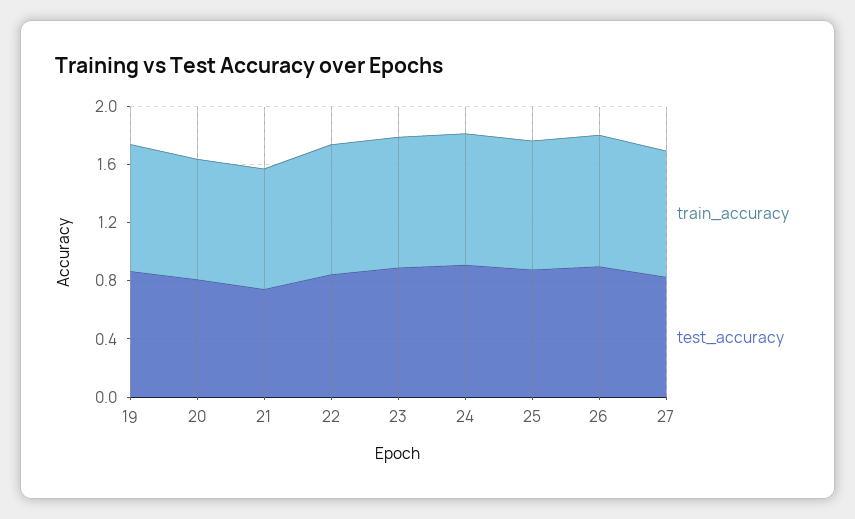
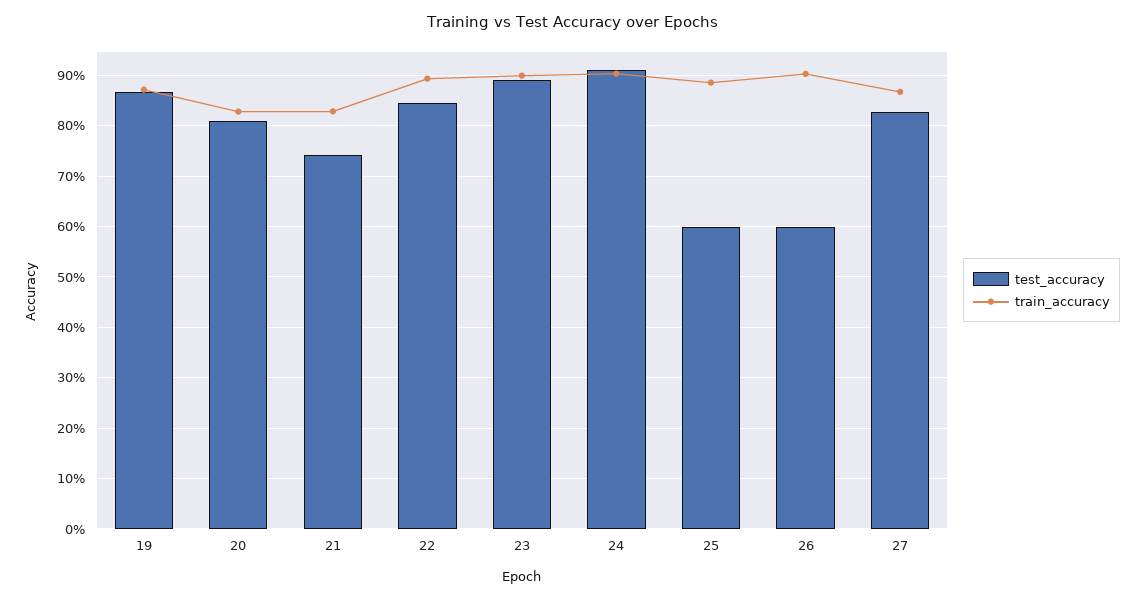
test_accuracy, 25: 0.9 -> 0.6
test_accuracy, 26: 0.9 -> 0.6

